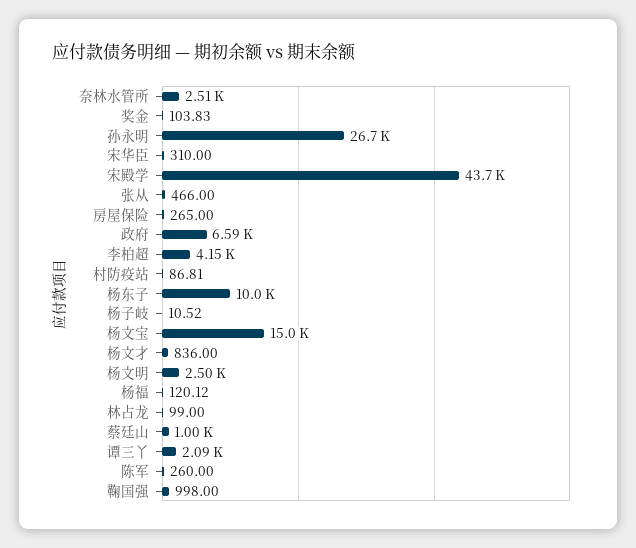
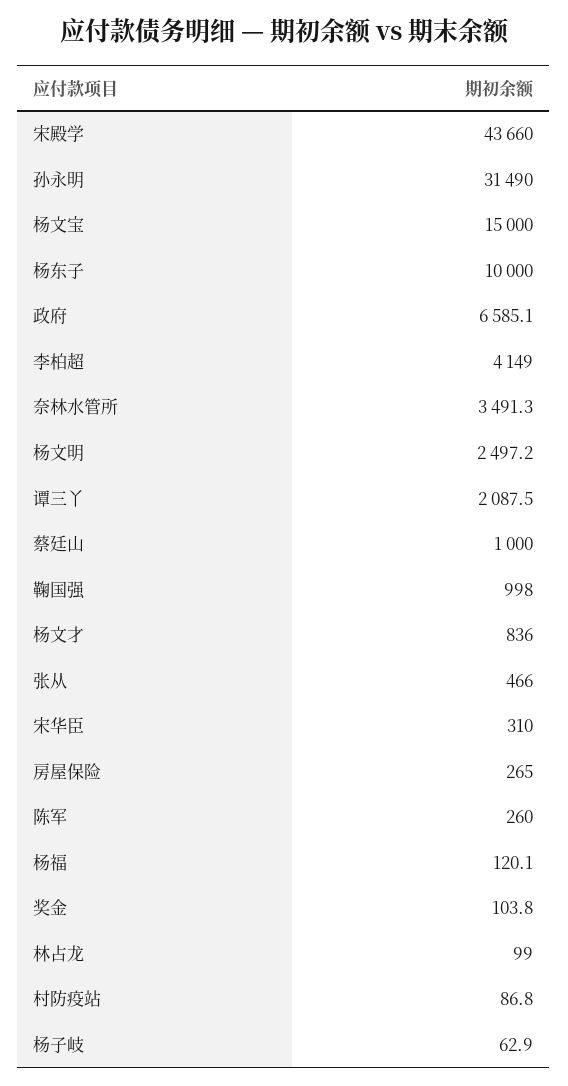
奈林水管所: 2510 -> 3491.3
孙永明: 26700 -> 31490
杨子岐: 10.52 -> 62.9

